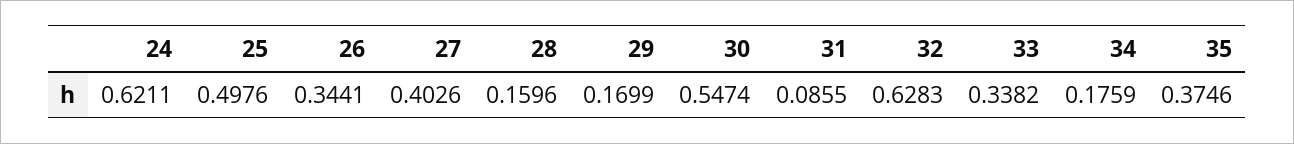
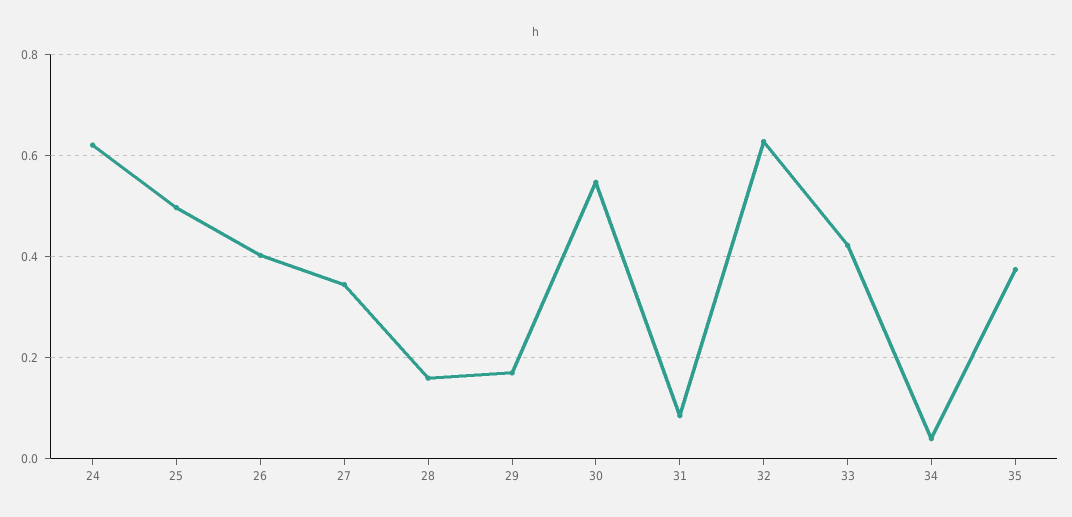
26: 0.3441 -> 0.4
27: 0.4026 -> 0.34
33: 0.3382 -> 0.42
34: 0.1759 -> 0.04

